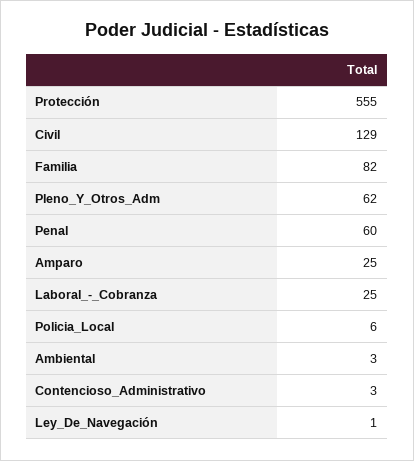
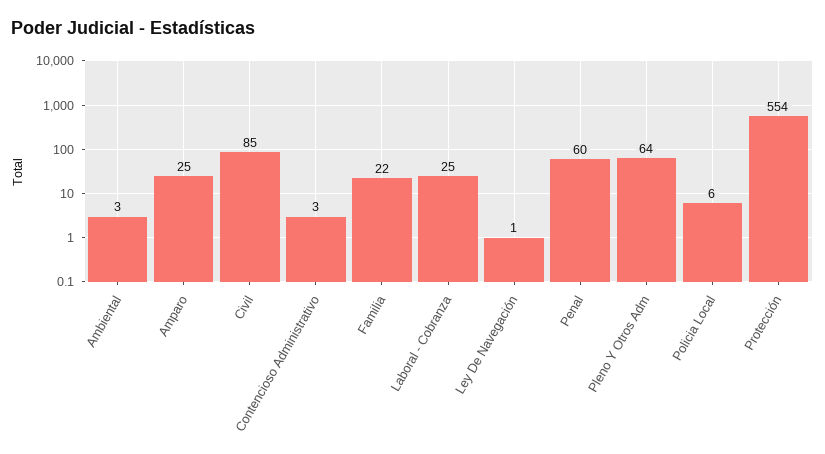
Protección: 555 -> 554
Civil: 129 -> 85
Familia: 82 -> 22
Pleno_Y_Otros_Adm: 62 -> 64

